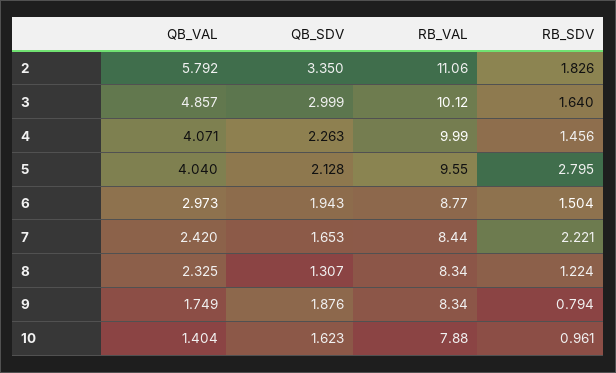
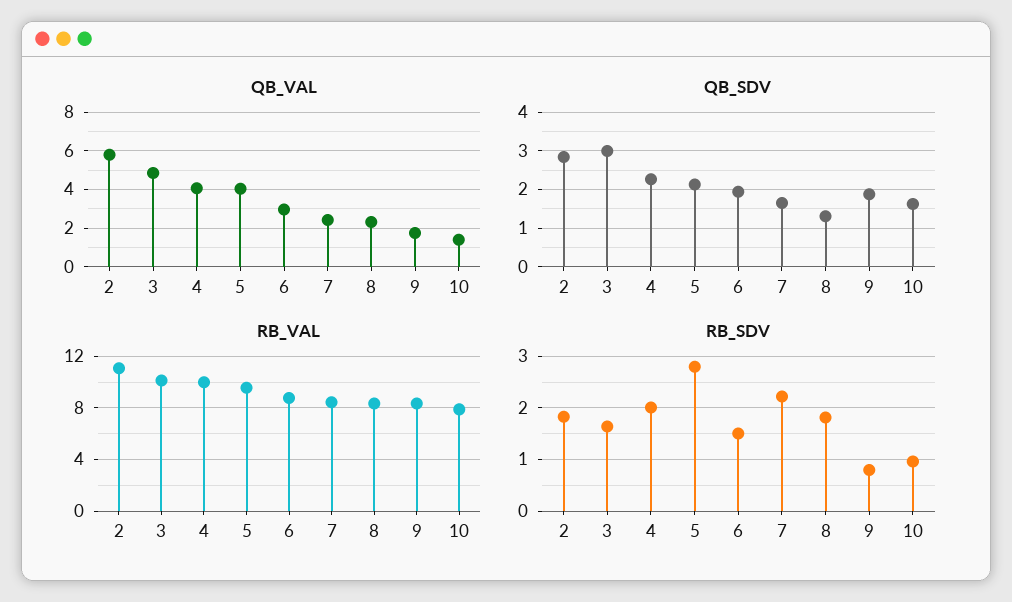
QB_SDV, 2: 3.35 -> 2.8
RB_SDV, 4: 1.456 -> 2
RB_SDV, 8: 1.224 -> 1.8

